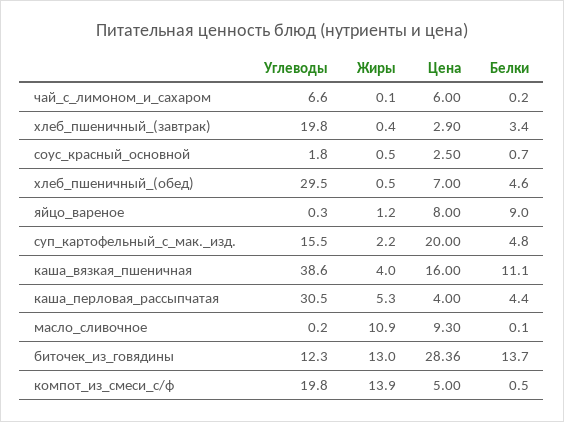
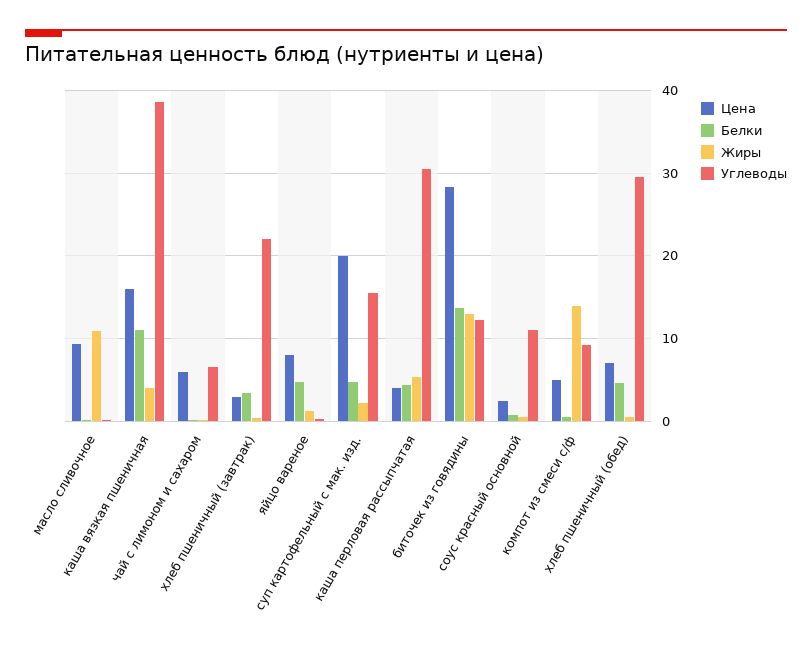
Углеводы, хлеб_пшеничный_(завтрак): 19.8 -> 22
Углеводы, соус_красный_основной: 1.8 -> 11
Белки, яйцо_вареное: 9 -> 5
Углеводы, компот_из_смеси_с/ф: 19.8 -> 9

